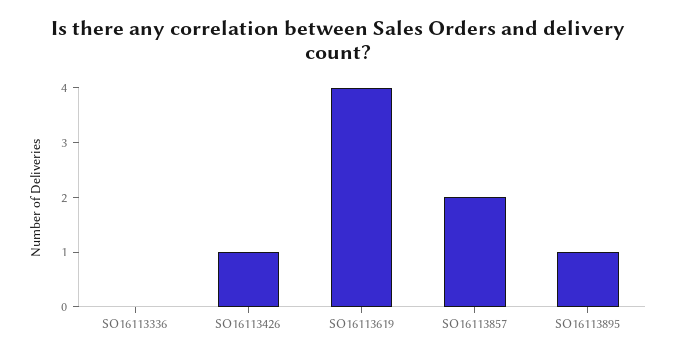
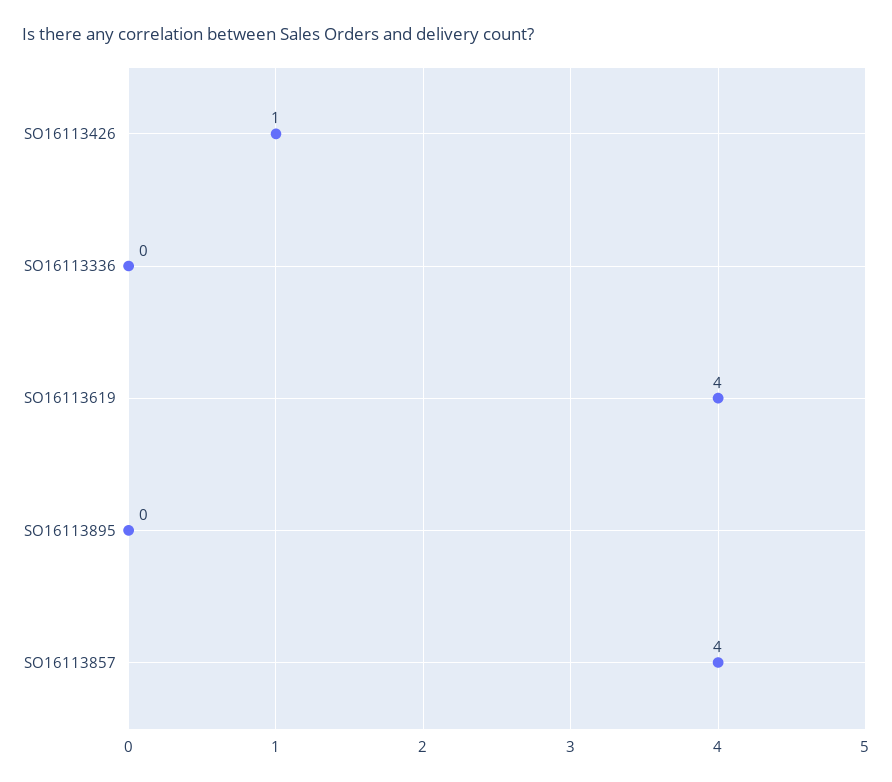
SO16113857: 2 -> 4
SO16113895: 1 -> 0

